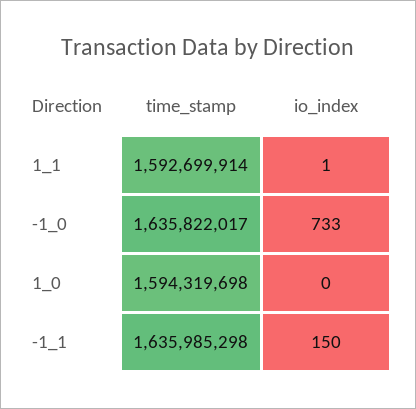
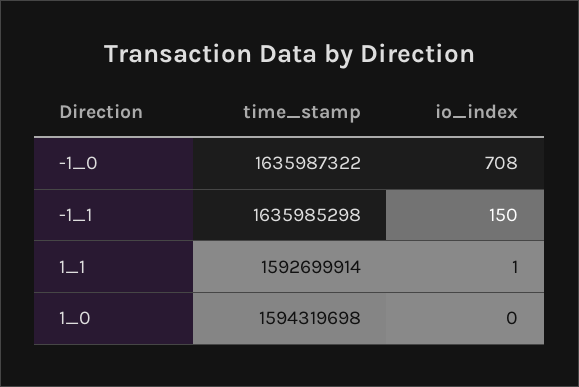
time_stamp, -1_0: 1635822017 -> 1635987322
io_index, -1_0: 733 -> 708

